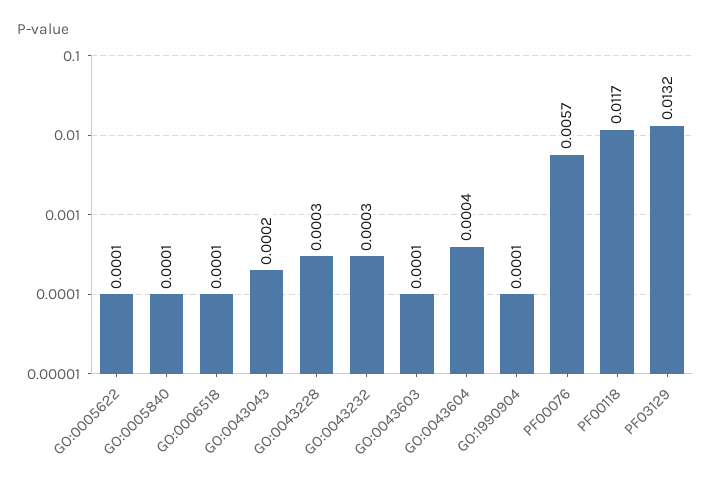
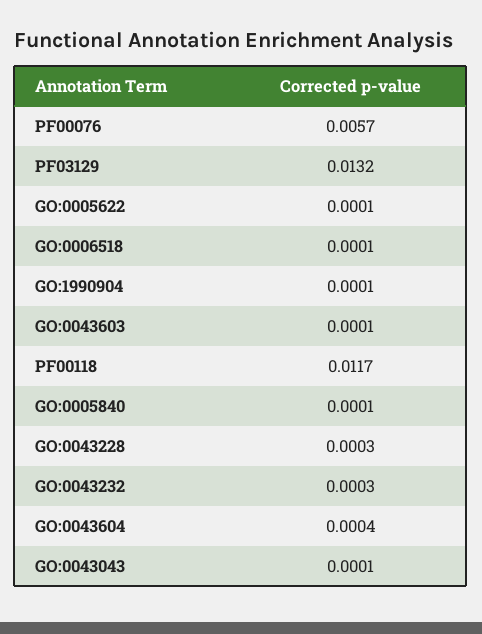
GO:0043043: 0.0002 -> 0.0001

